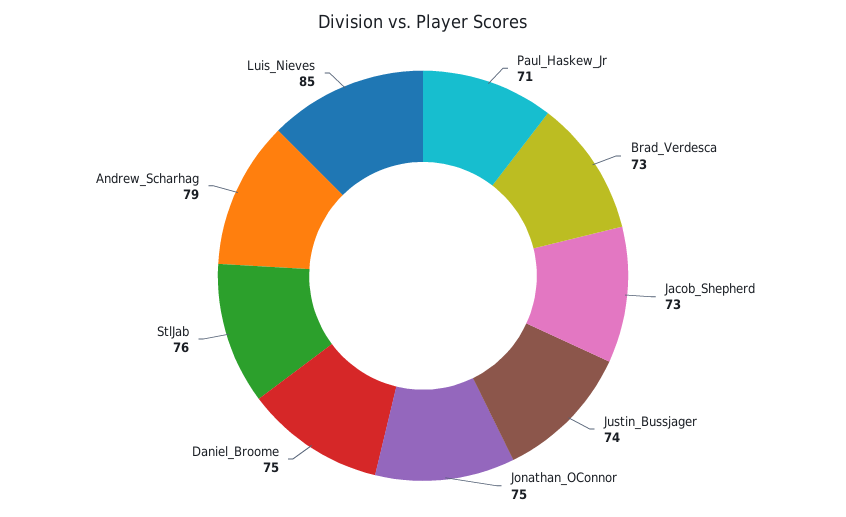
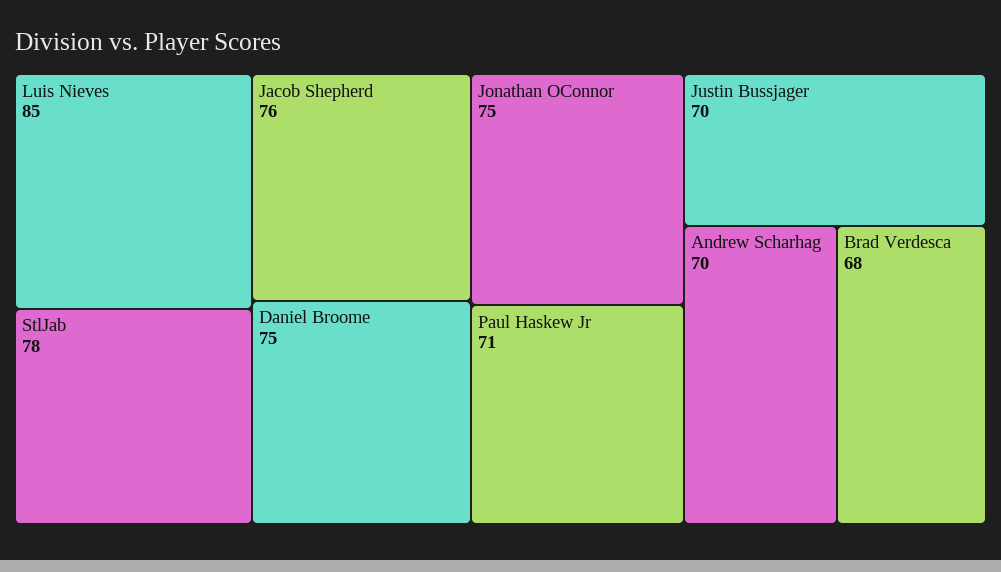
Brad_Verdesca: 73 -> 68
Jacob_Shepherd: 73 -> 76
Justin_Bussjager: 74 -> 70
StlJab: 76 -> 78
Andrew_Scharhag: 79 -> 70

